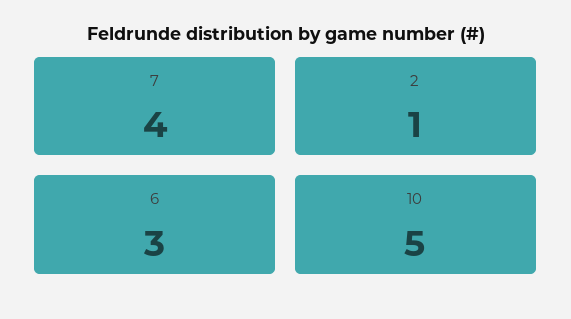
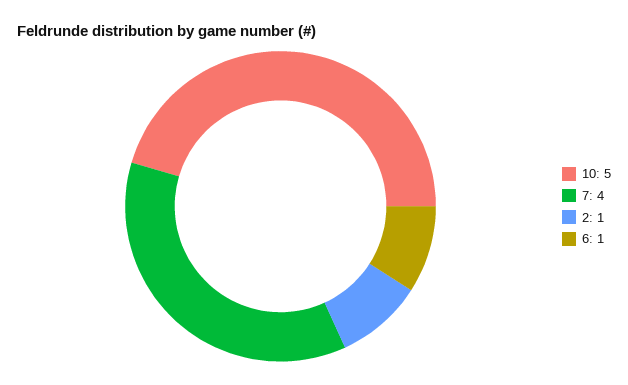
6: 3 -> 1

